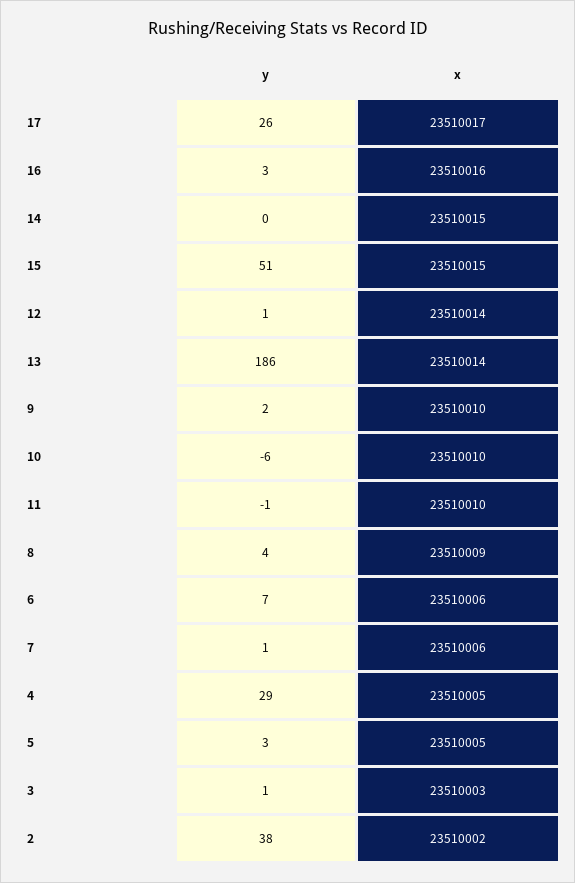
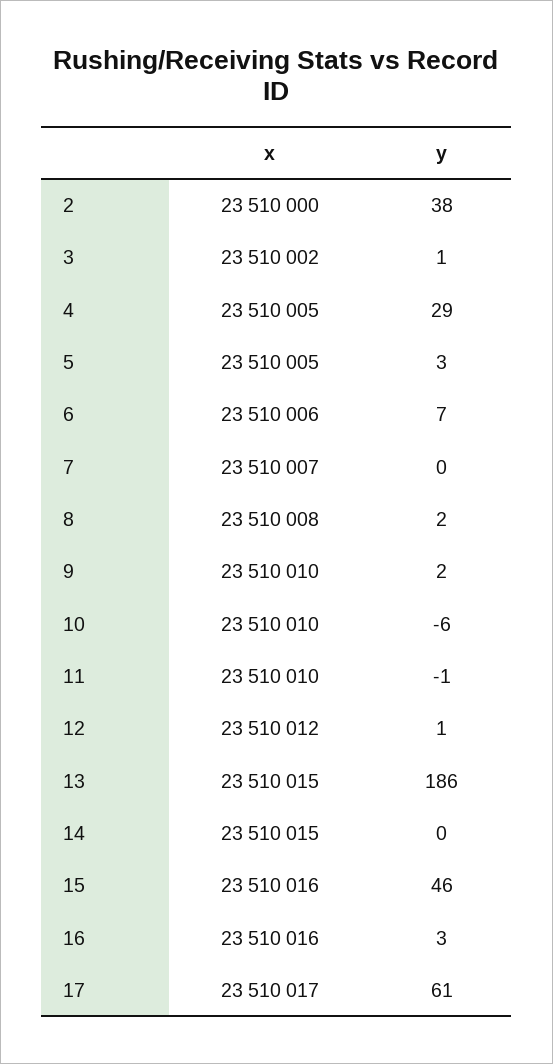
y, 17: 26 -> 61
y, 15: 51 -> 46
x, 15: 23510015 -> 23510016
x, 12: 23510014 -> 23510012
x, 13: 23510014 -> 23510015
y, 8: 4 -> 2
x, 8: 23510009 -> 23510008
y, 7: 1 -> 0
x, 7: 23510006 -> 23510007
x, 3: 23510003 -> 23510002
x, 2: 23510002 -> 23510000

